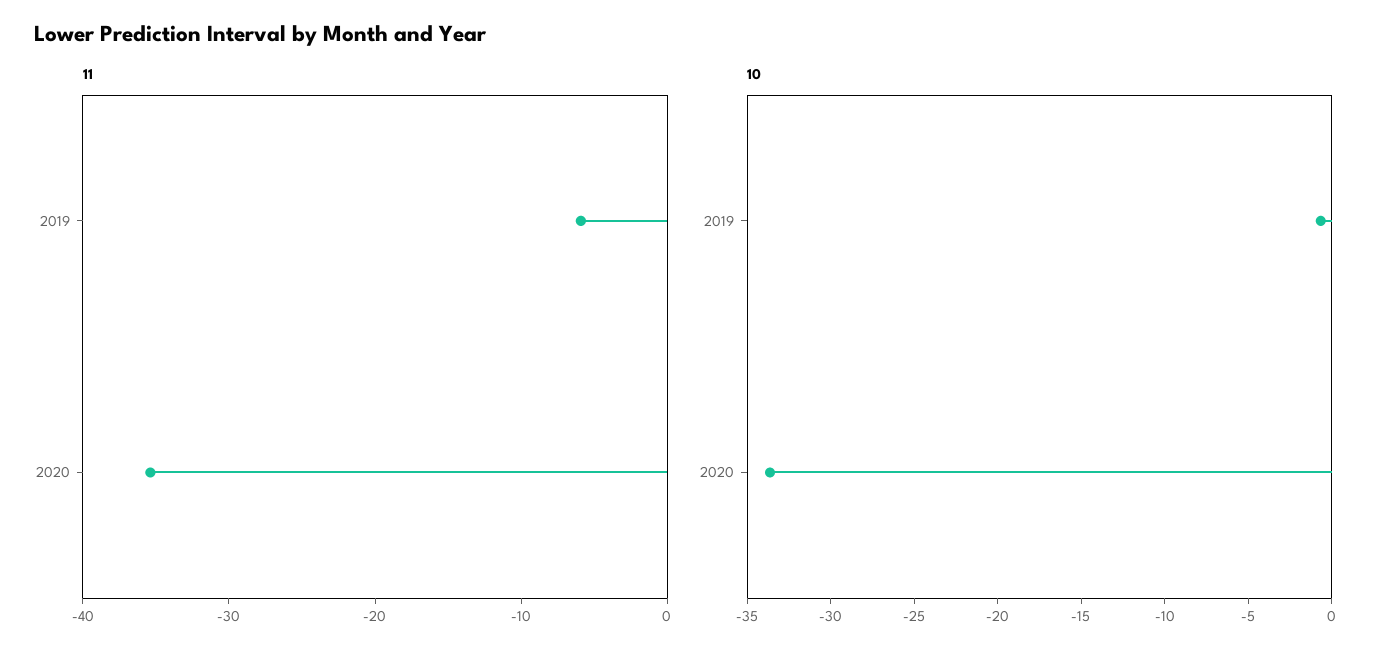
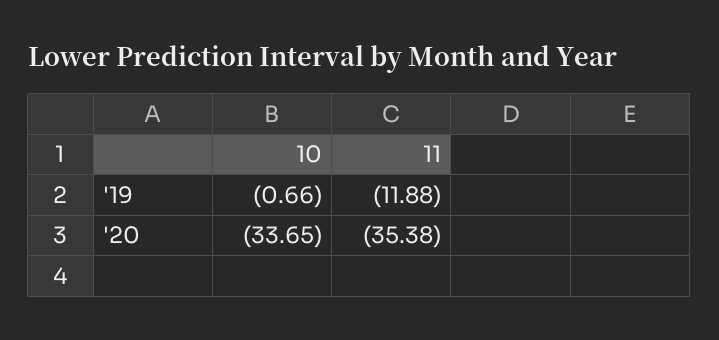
11, 2019: -6 -> -11.88

